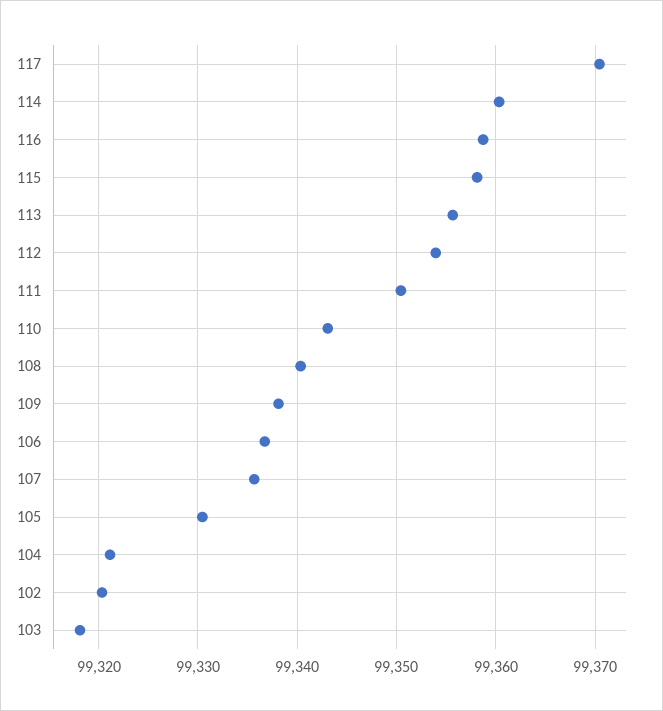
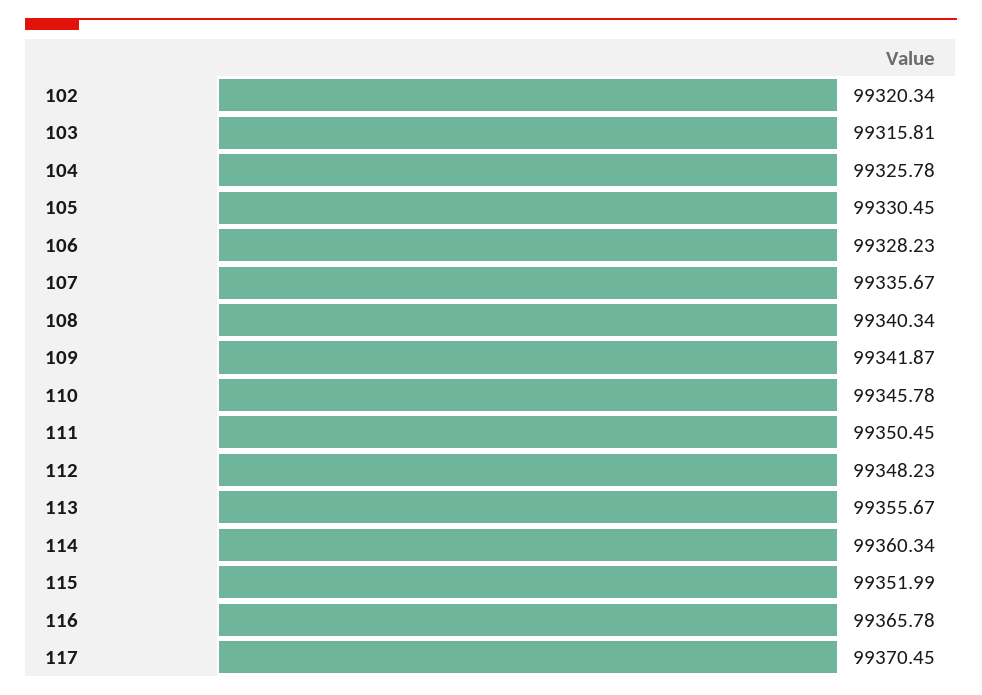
116: 99359 -> 99365.78
115: 99358 -> 99351.99
112: 99354 -> 99348.23
110: 99343 -> 99345.78
109: 99338 -> 99341.87
106: 99337 -> 99328.23
104: 99321 -> 99325.78
103: 99318 -> 99315.81

